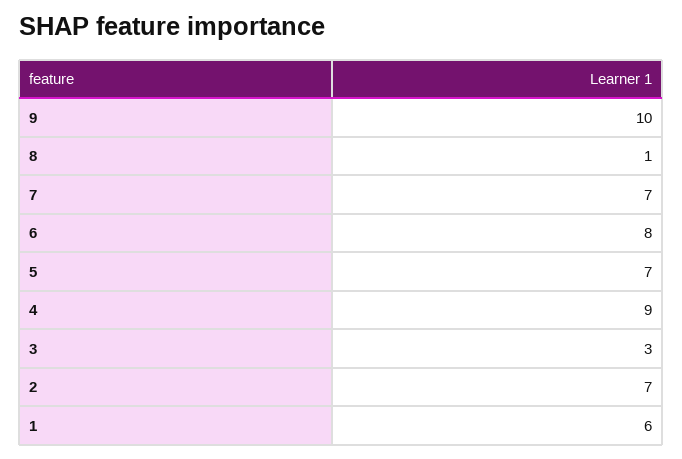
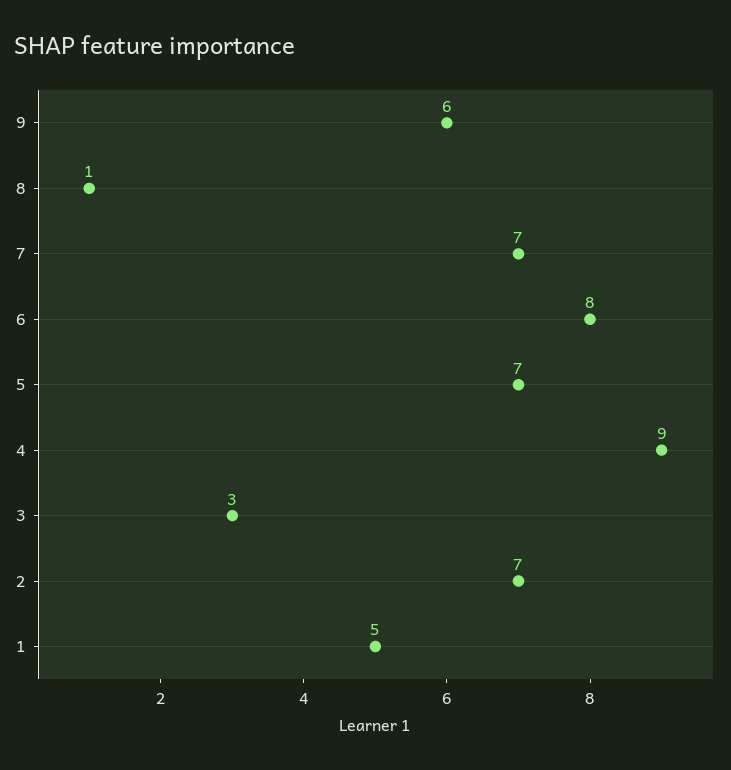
9: 10 -> 6
1: 6 -> 5

